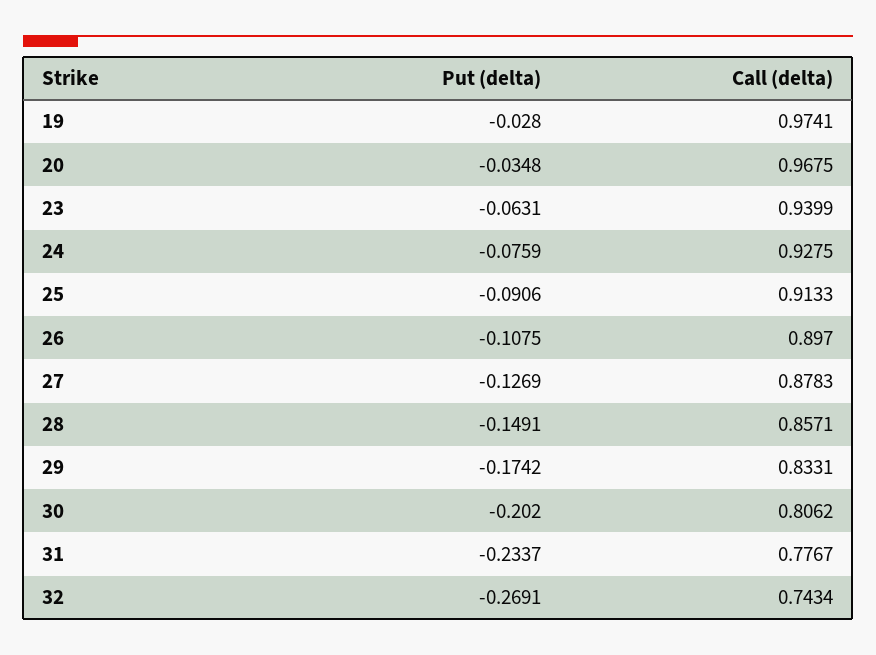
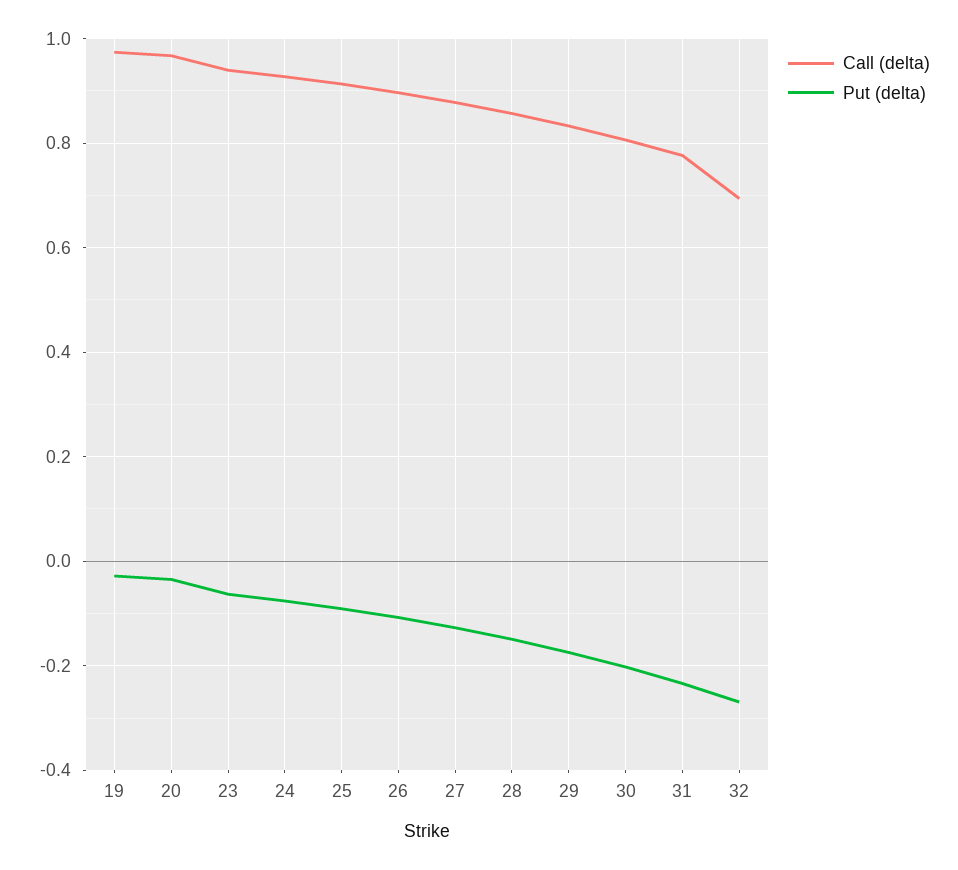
Call (delta), 32: 0.7434 -> 0.7

